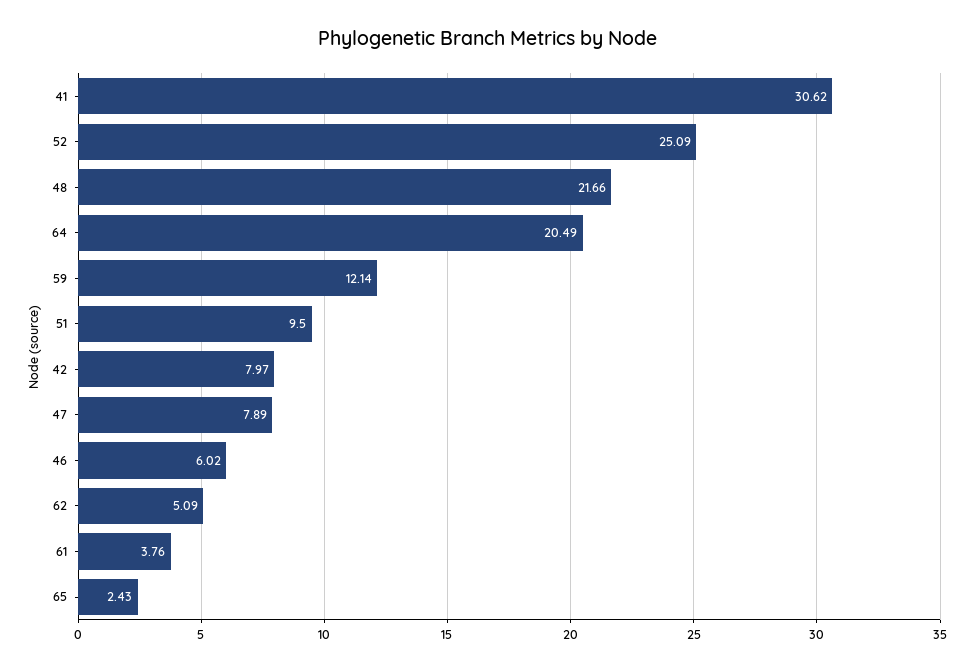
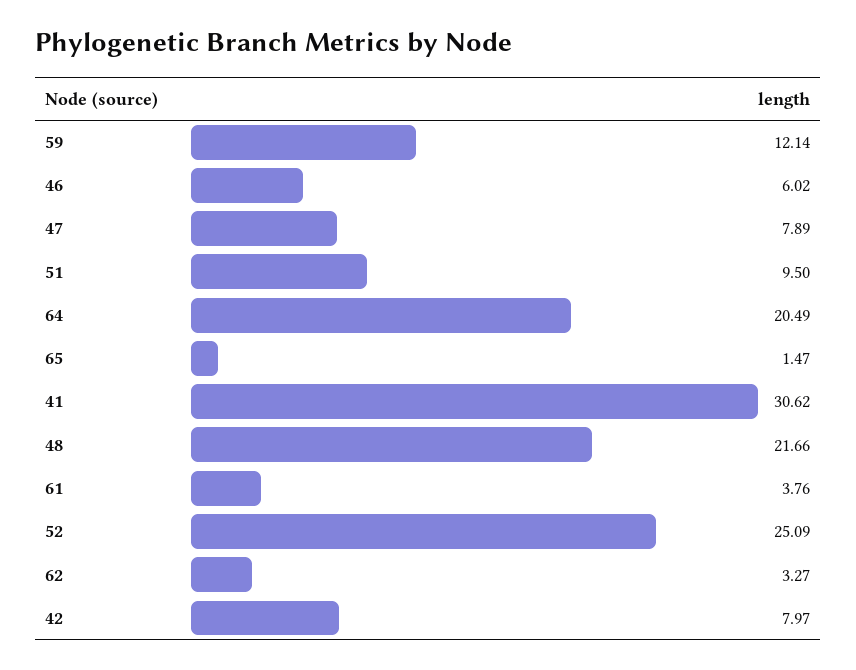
62: 5.09 -> 3.27
65: 2.43 -> 1.47

